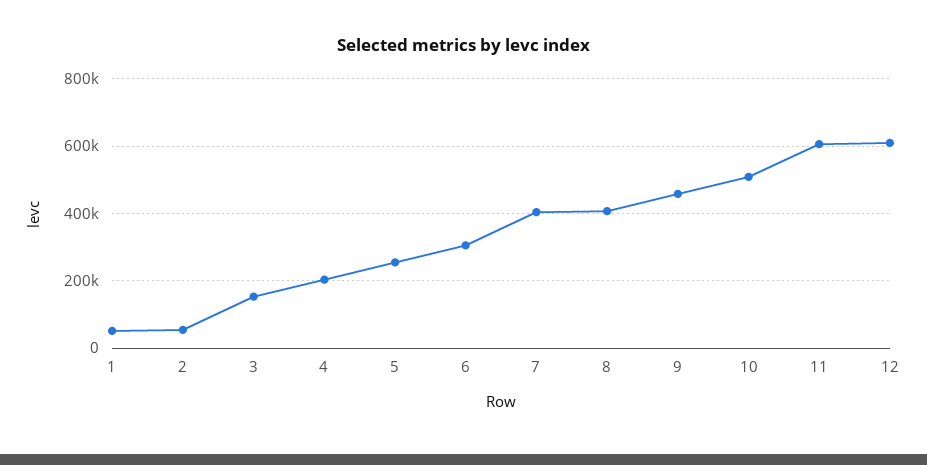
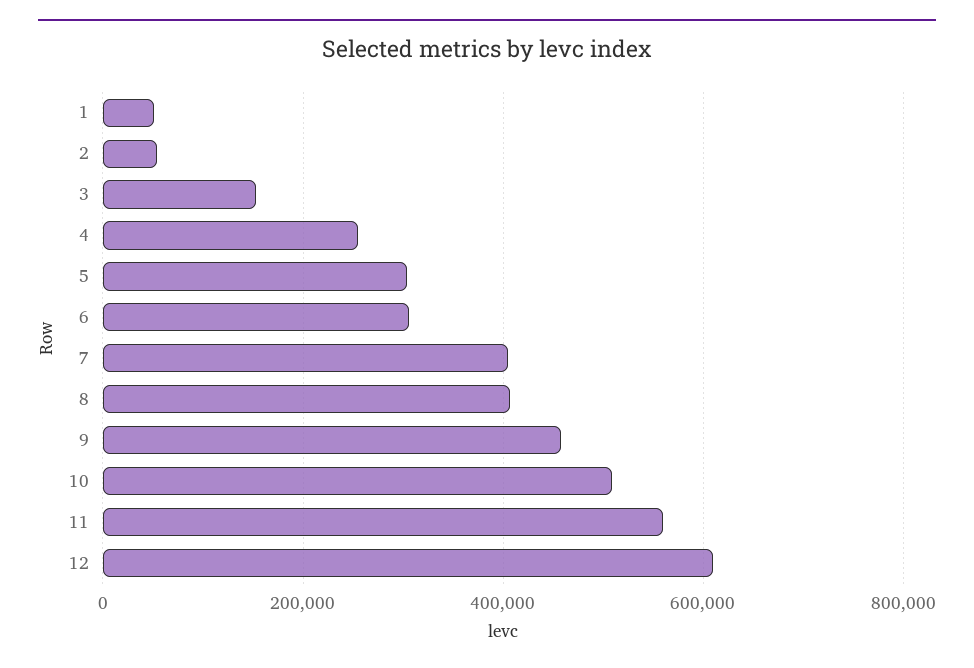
4: 200000 -> 260000
5: 260000 -> 300000
11: 600000 -> 560000

